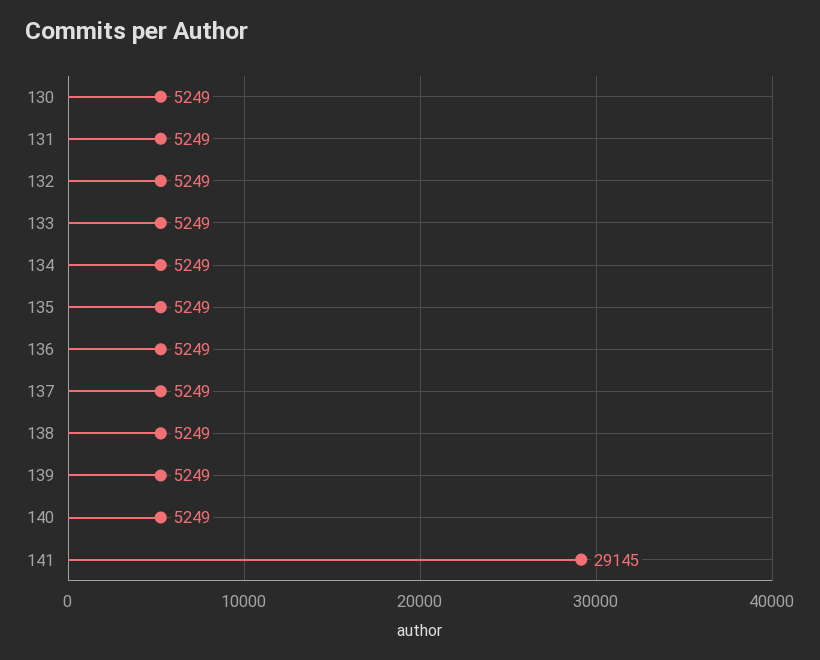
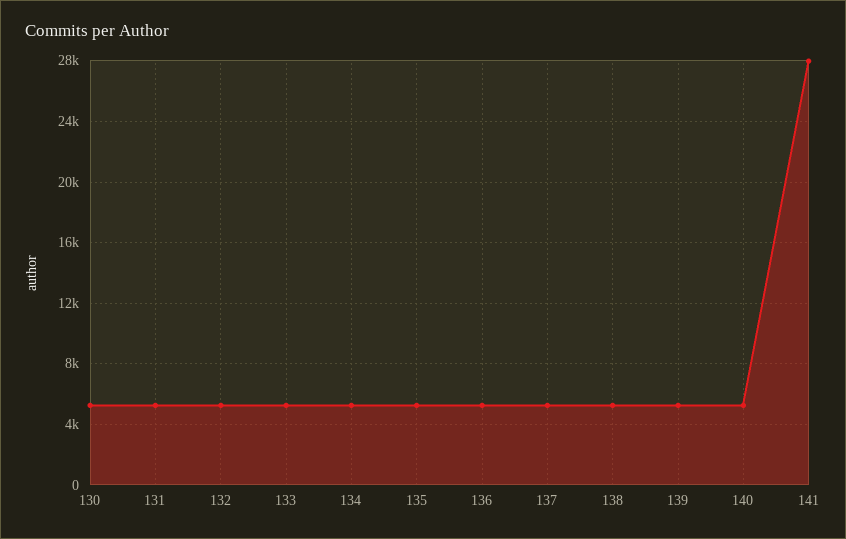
141: 29145 -> 28000

